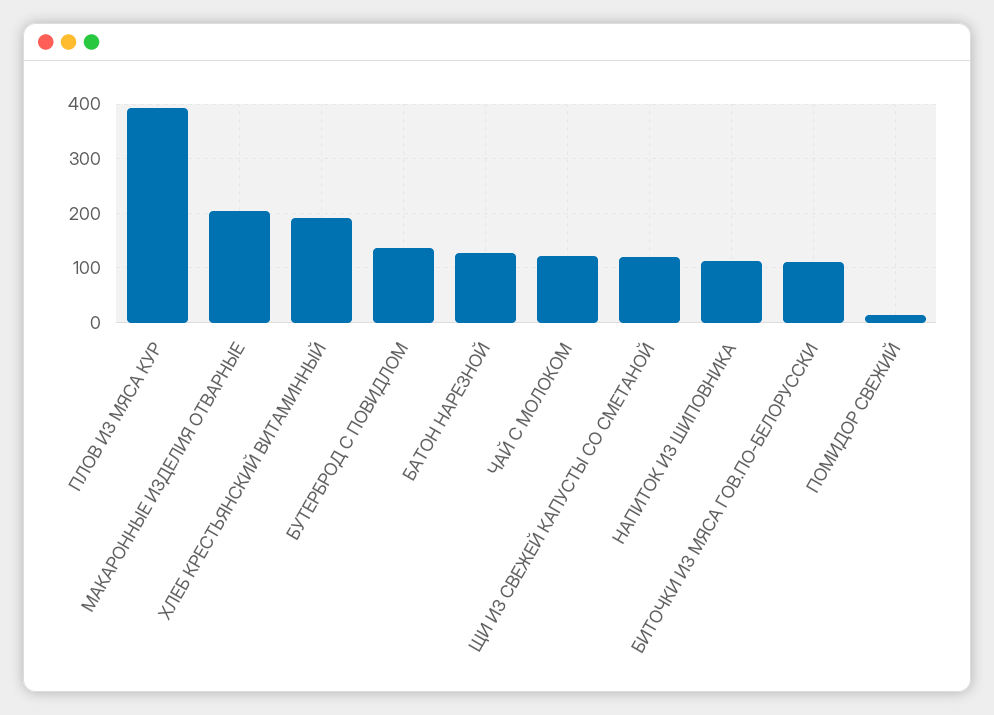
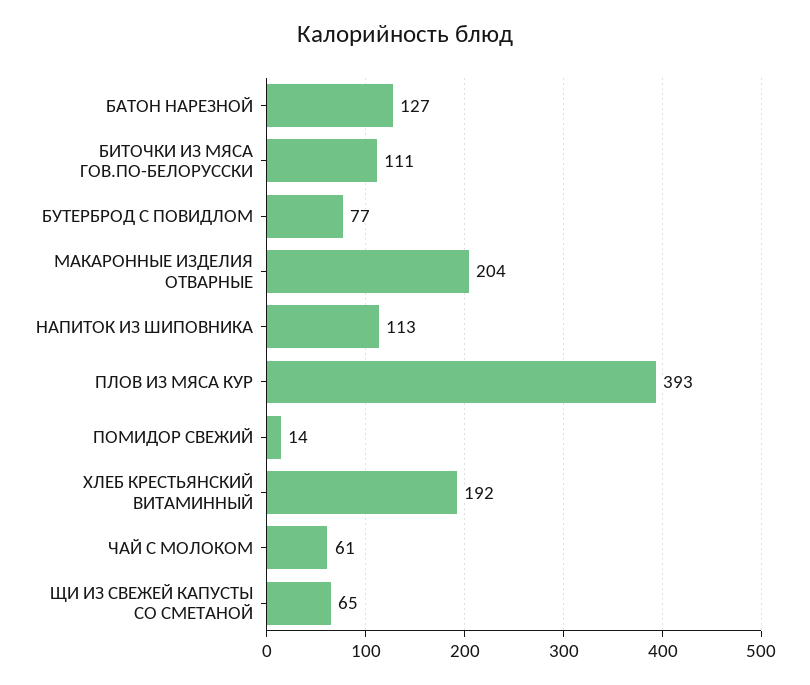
БУТЕРБРОД С ПОВИДЛОМ: 140 -> 77
ЧАЙ С МОЛОКОМ: 120 -> 61
ЩИ ИЗ СВЕЖЕЙ КАПУСТЫ СО СМЕТАНОЙ: 120 -> 65

